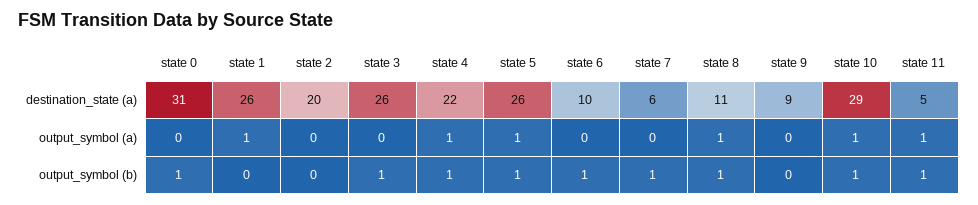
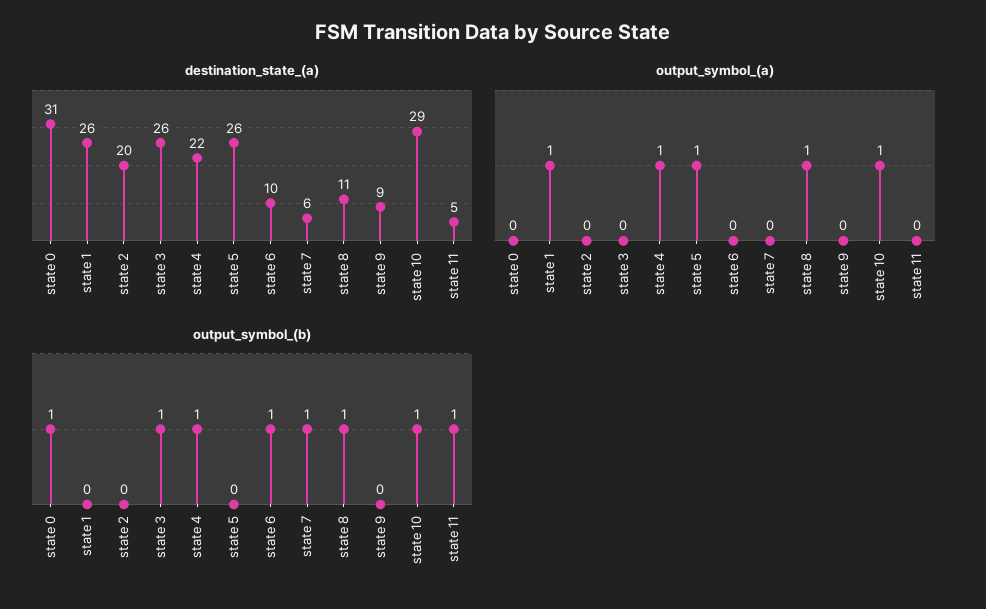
output_symbol (a), state 11: 1 -> 0
output_symbol (b), state 5: 1 -> 0

